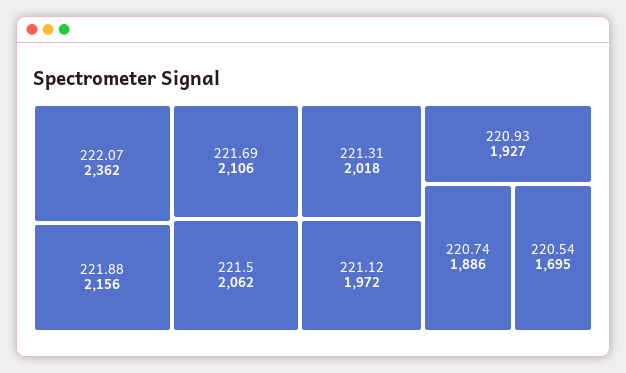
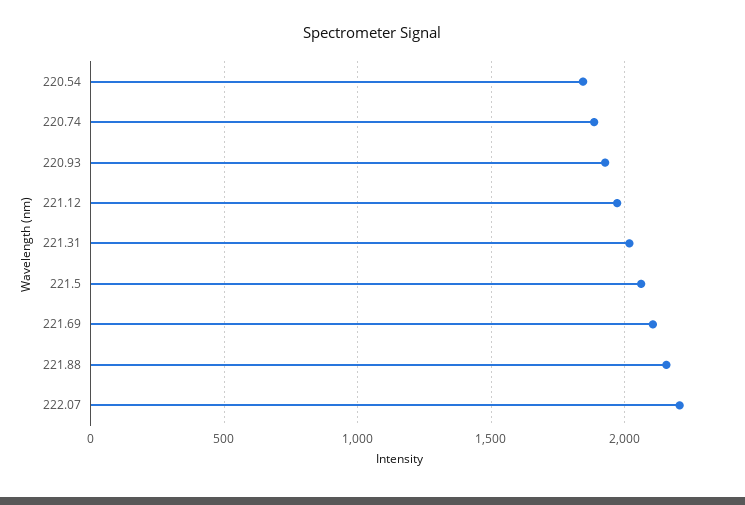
222.07: 2362 -> 2200
220.54: 1695 -> 1850

